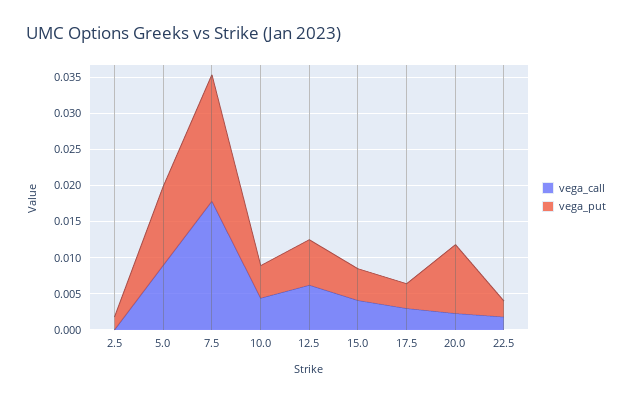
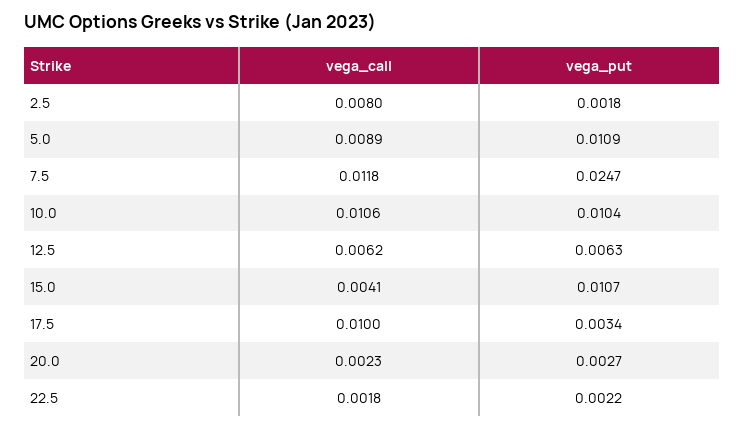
vega_call, 2.5: 0 -> 0.008
vega_call, 7.5: 0.0175 -> 0.0118
vega_put, 7.5: 0.0175 -> 0.0247
vega_call, 10.0: 0.005 -> 0.0106
vega_put, 10.0: 0.005 -> 0.0104
vega_put, 15.0: 0.005 -> 0.0107
vega_call, 17.5: 0.0025 -> 0.01
vega_put, 20.0: 0.01 -> 0.0027

